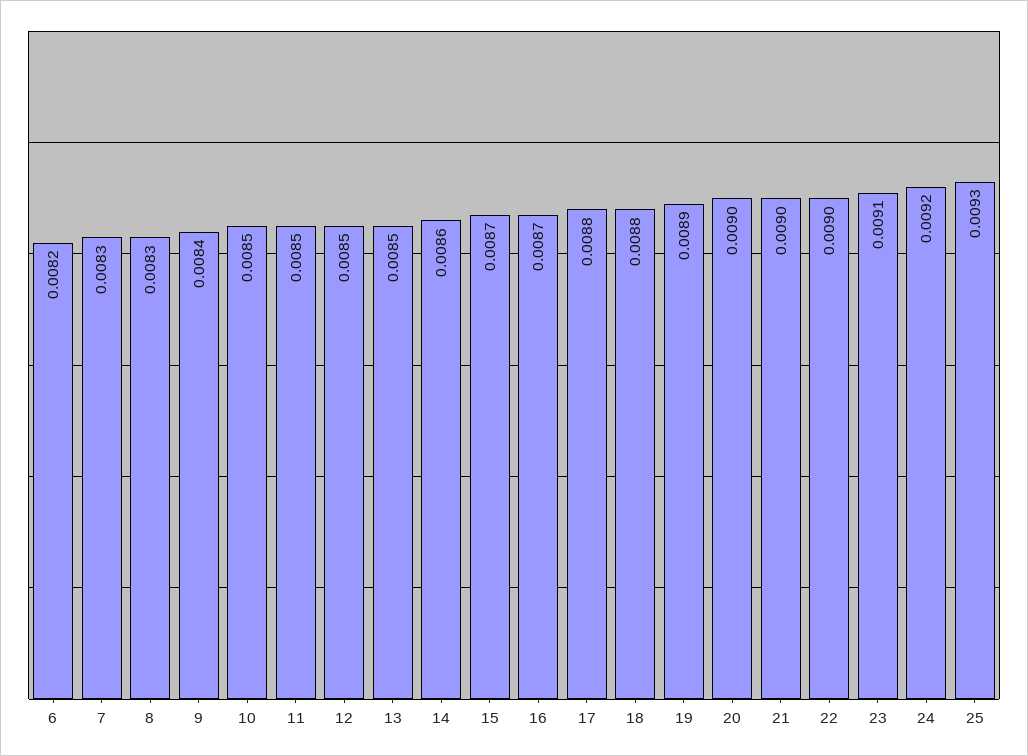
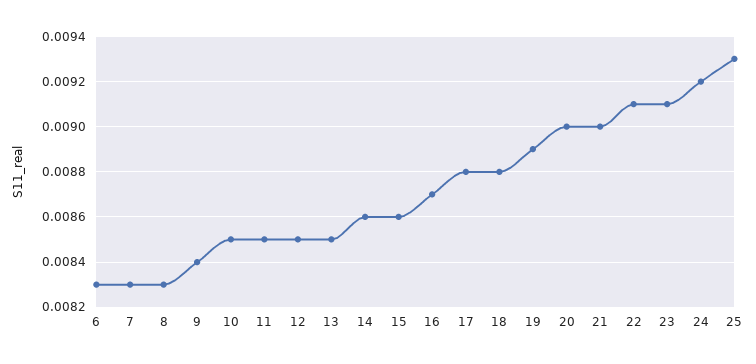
6: 0.0082 -> 0.0083
15: 0.0087 -> 0.0086
22: 0.009 -> 0.0091

